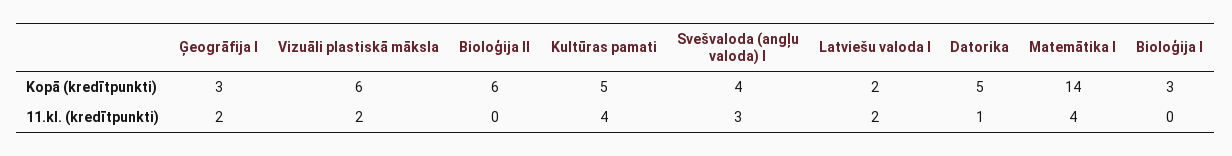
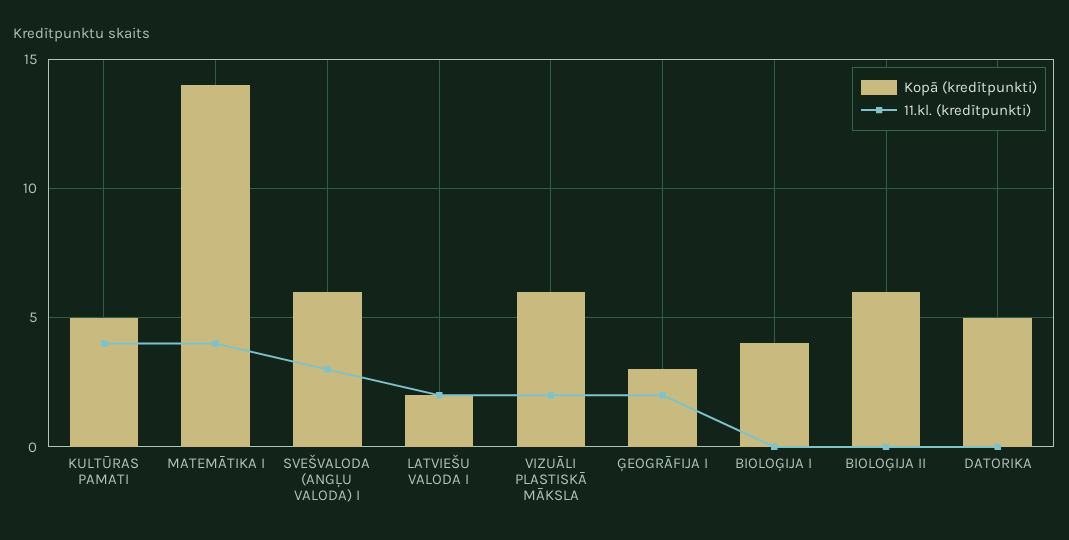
Kopā (kredītpunkti), Svešvaloda (angļu valoda) I: 4 -> 6
Kopā (kredītpunkti), Bioloģija I: 3 -> 4
11.kl. (kredītpunkti), Datorika: 1 -> 0

